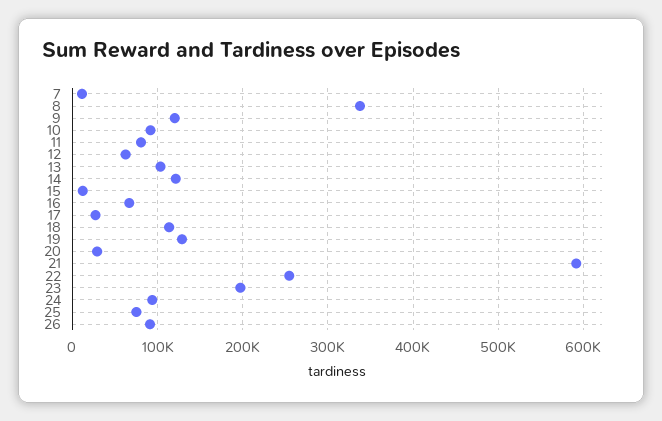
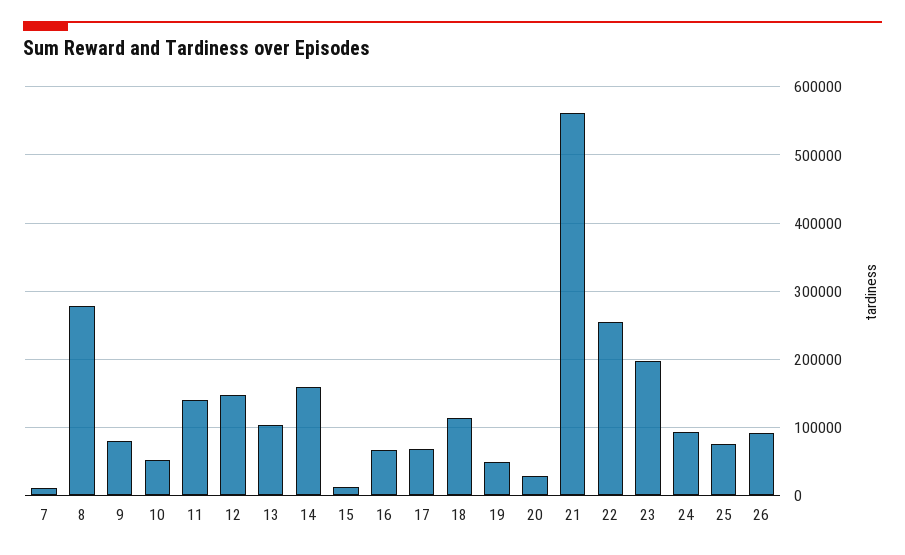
8: 340000 -> 280000
9: 120000 -> 80000
10: 90000 -> 50000
11: 80000 -> 140000
12: 60000 -> 150000
14: 120000 -> 160000
17: 30000 -> 70000
19: 130000 -> 50000
21: 590000 -> 560000

